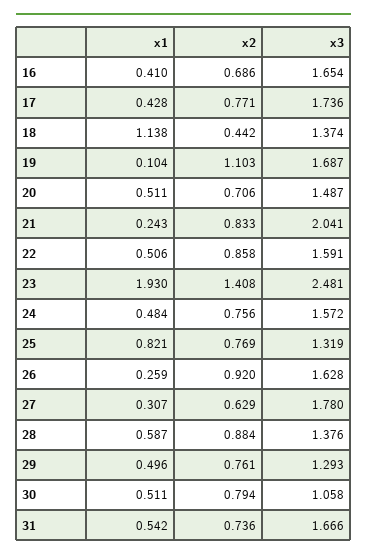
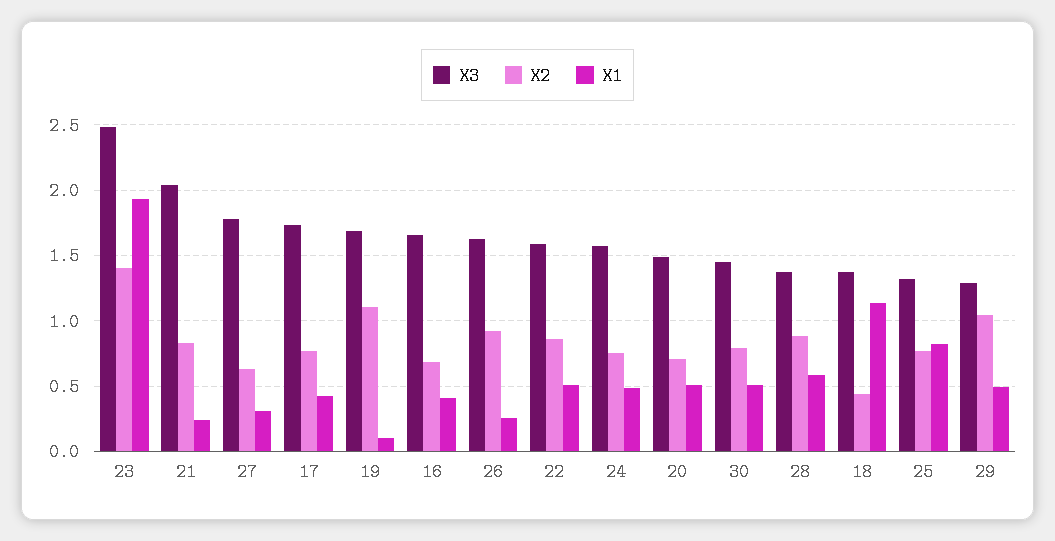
x2, 29: 0.761 -> 1.05
x3, 30: 1.058 -> 1.45
x1, 31: 0.542 -> none
x2, 31: 0.736 -> none
x3, 31: 1.666 -> none

